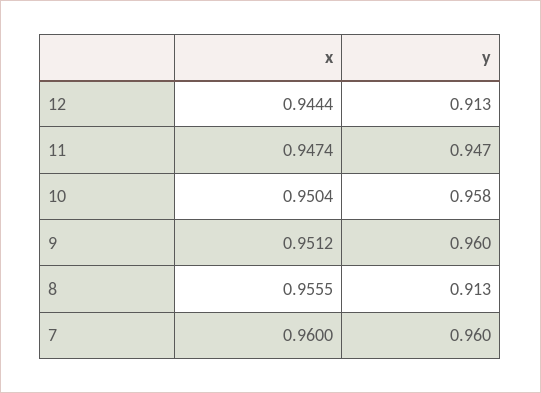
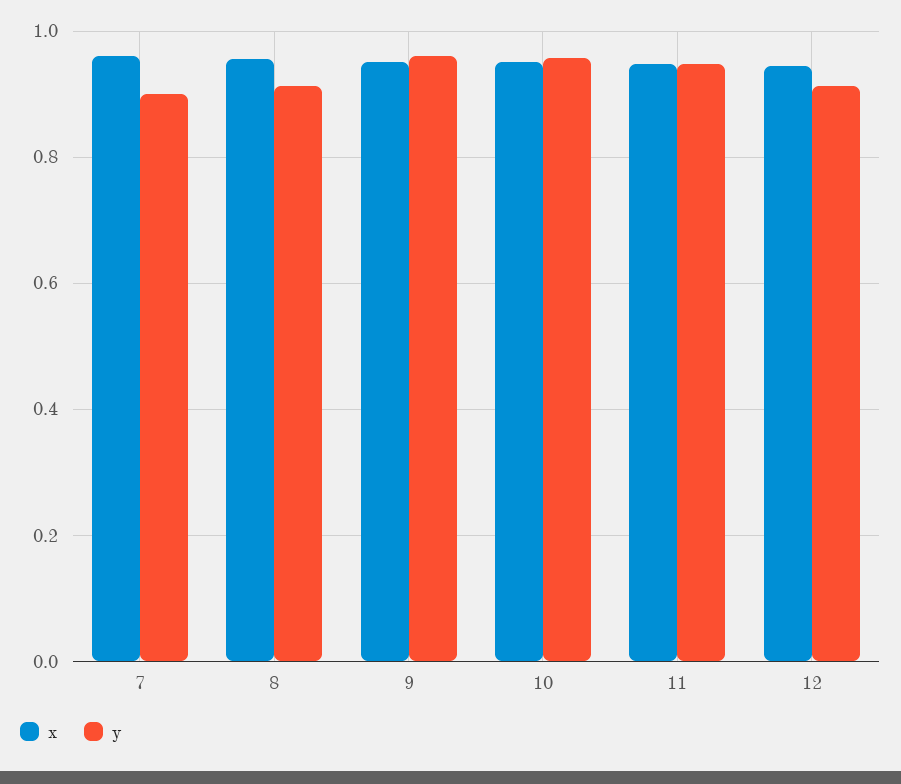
y, 7: 0.96 -> 0.9

